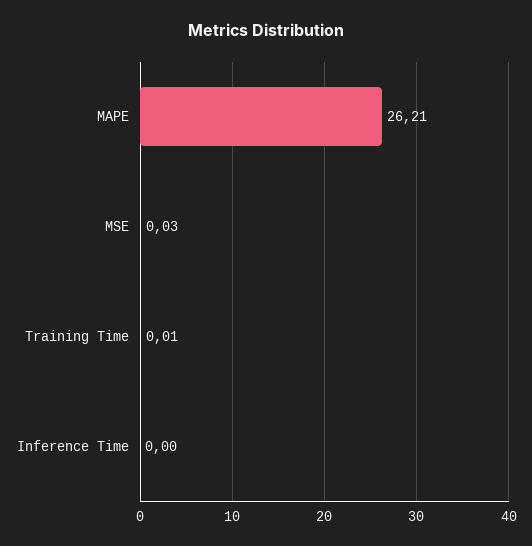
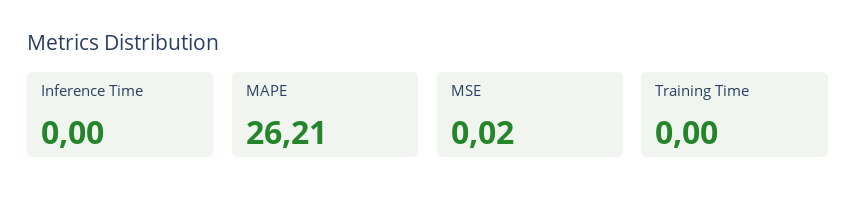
MSE: 0.03 -> 0.02
Training Time: 0.01 -> 0

